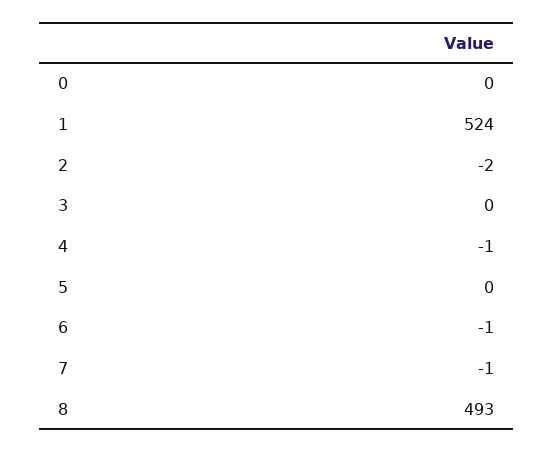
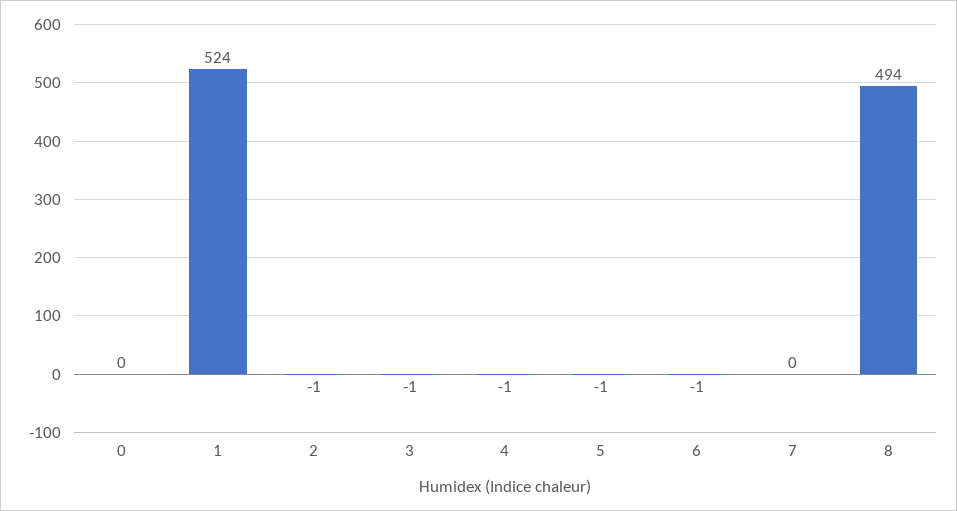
2: -2 -> -1
3: 0 -> -1
5: 0 -> -1
7: -1 -> 0
8: 493 -> 494

